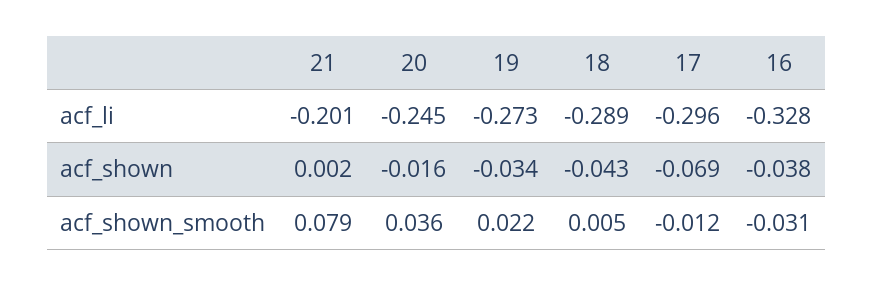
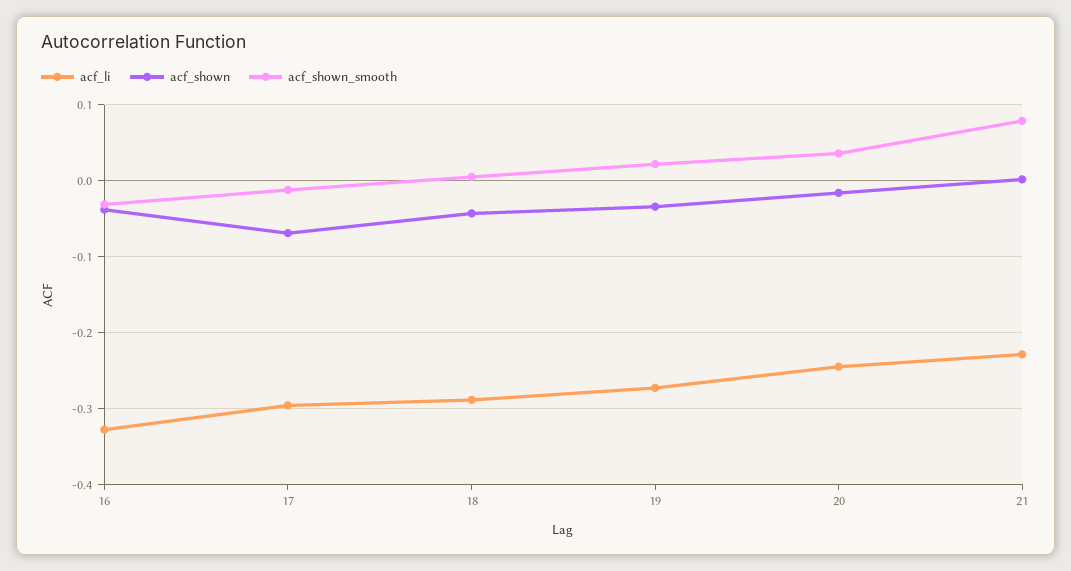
acf_li, 21: -0.201 -> -0.23

